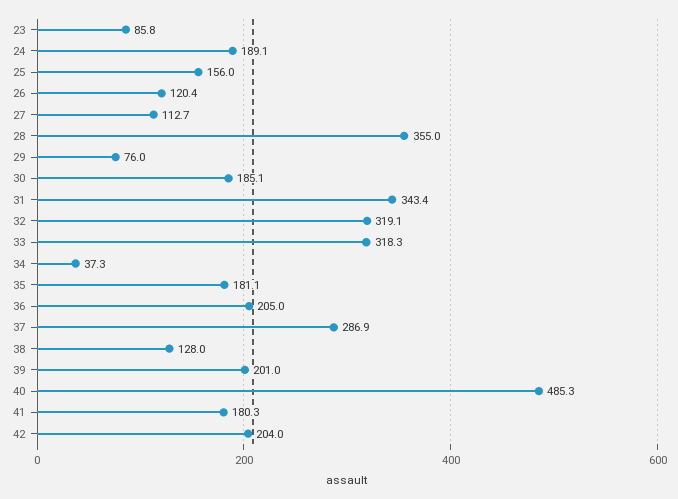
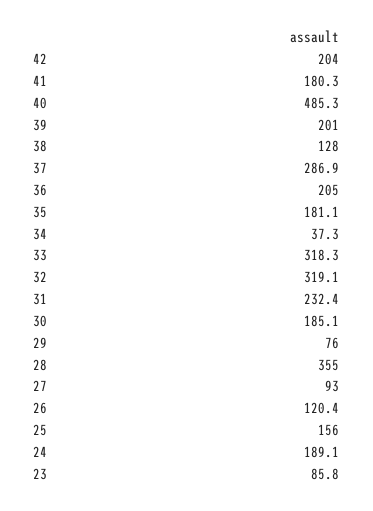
27: 112.7 -> 93
31: 343.4 -> 232.4

